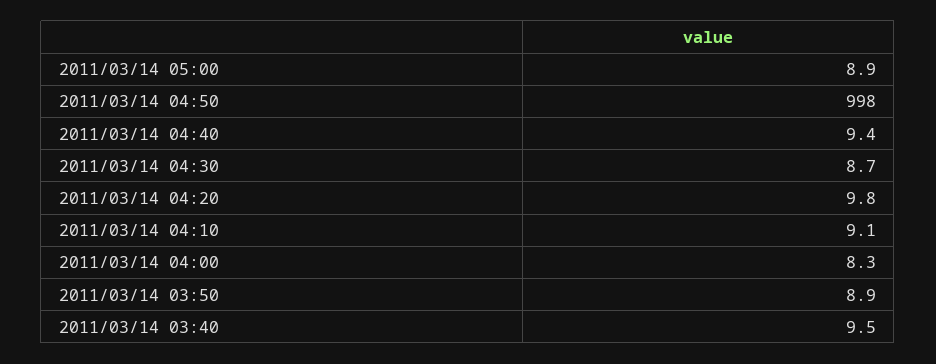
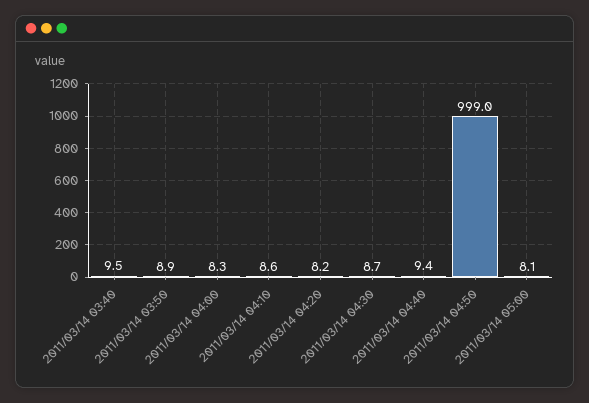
2011/03/14 05:00: 8.9 -> 8.1
2011/03/14 04:50: 998 -> 999
2011/03/14 04:20: 9.8 -> 8.2
2011/03/14 04:10: 9.1 -> 8.6

